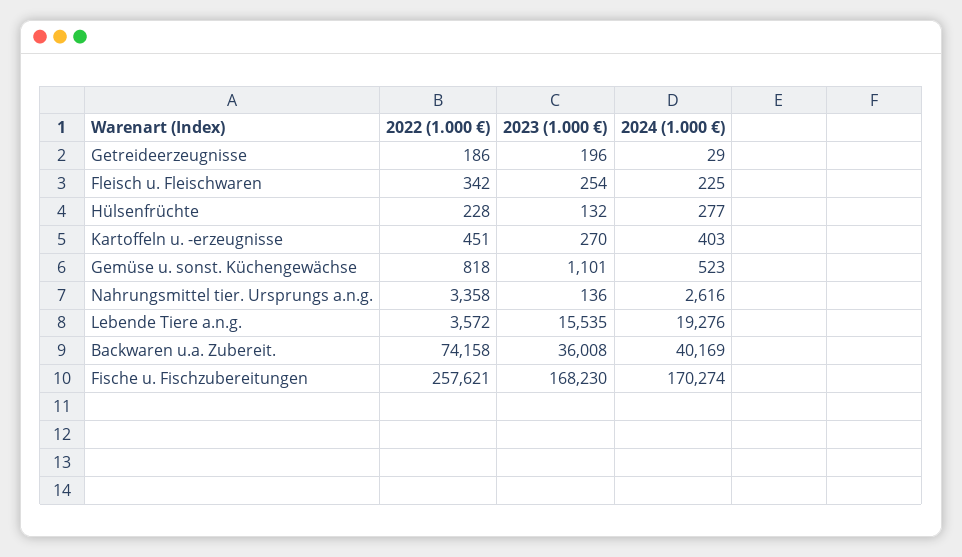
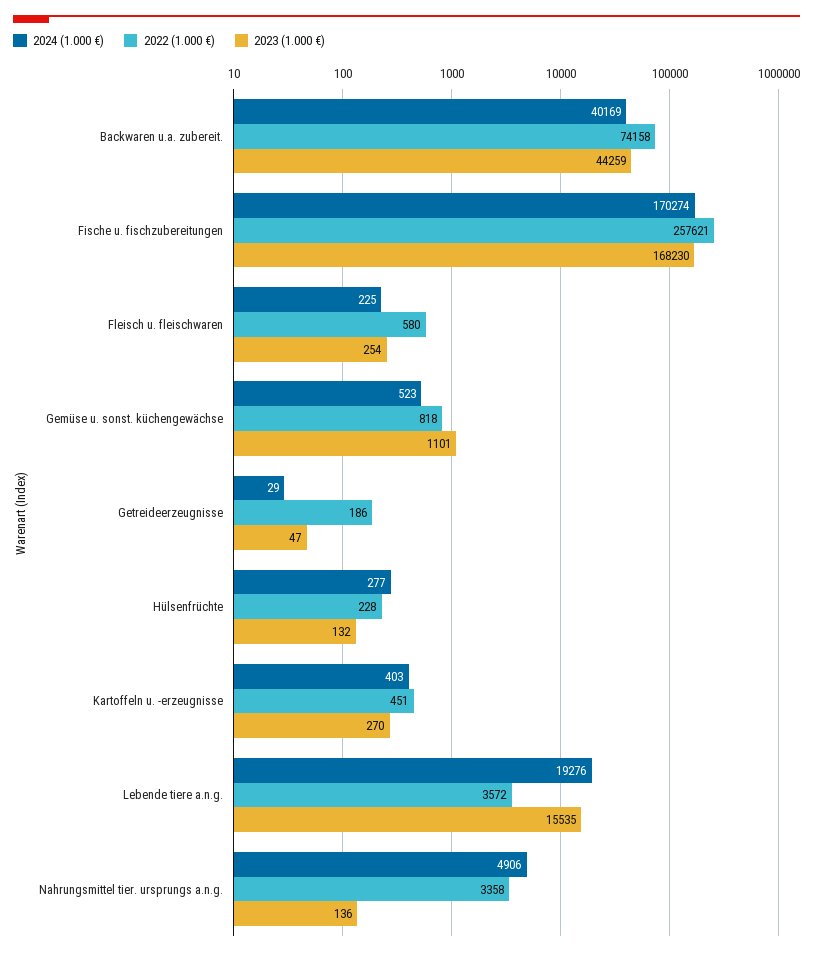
2023 (1.000 €), Getreideerzeugnisse: 196 -> 47
2022 (1.000 €), Fleisch u. Fleischwaren: 342 -> 580
2024 (1.000 €), Nahrungsmittel tier. Ursprungs a.n.g.: 2616 -> 4906
2023 (1.000 €), Backwaren u.a. Zubereit.: 36008 -> 44259

